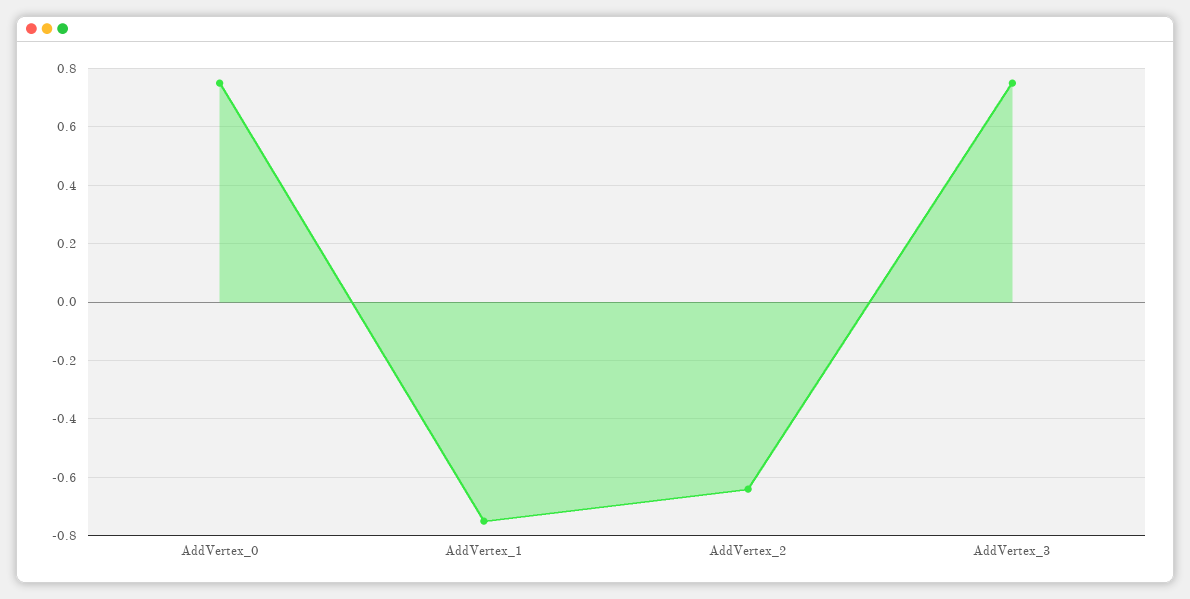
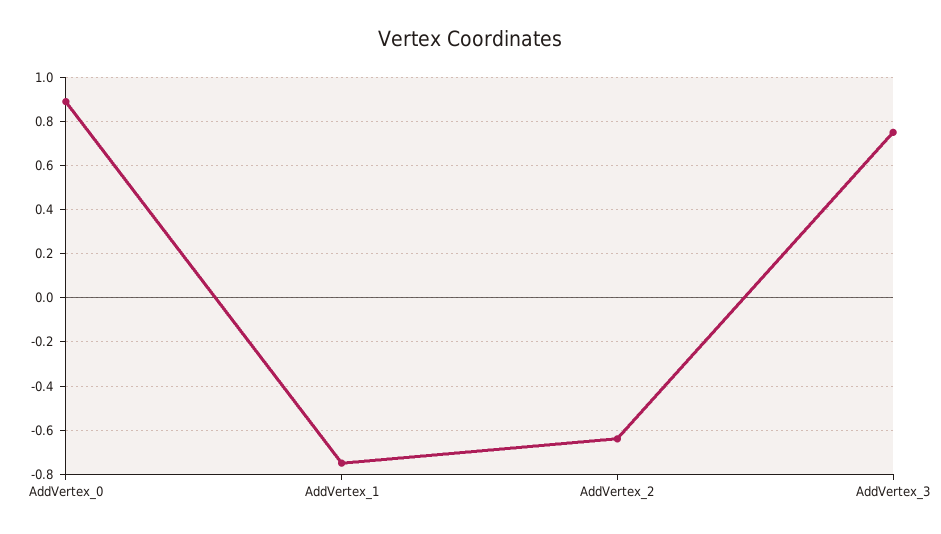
AddVertex_0: 0.75 -> 0.9

